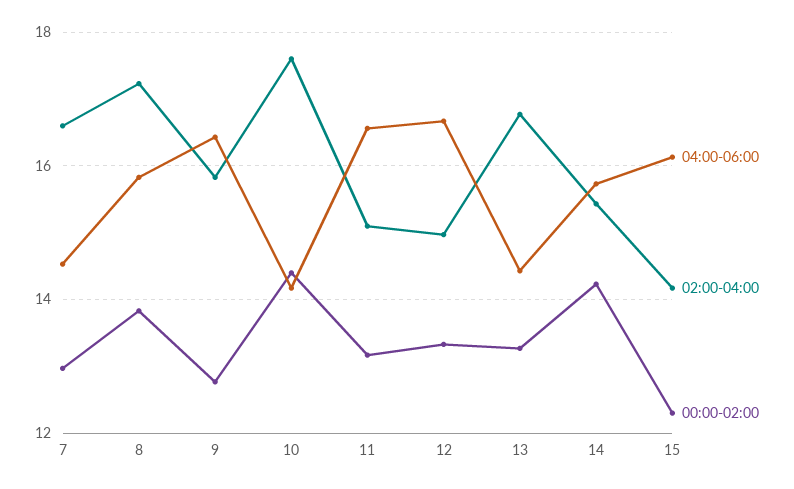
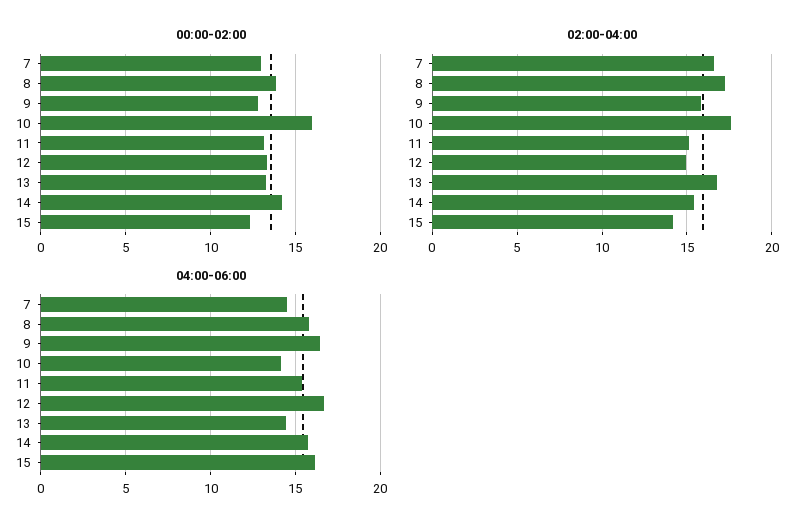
00:00-02:00, 10: 14.4 -> 16
04:00-06:00, 11: 16.6 -> 15.5

